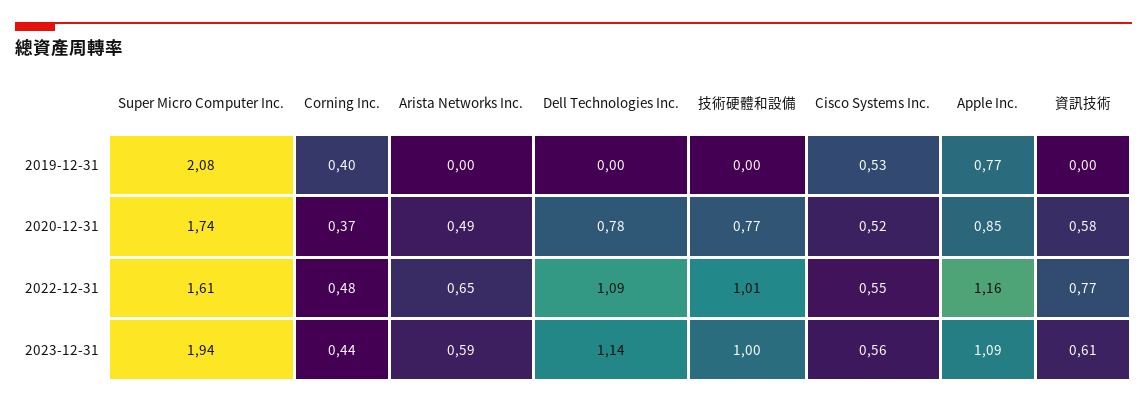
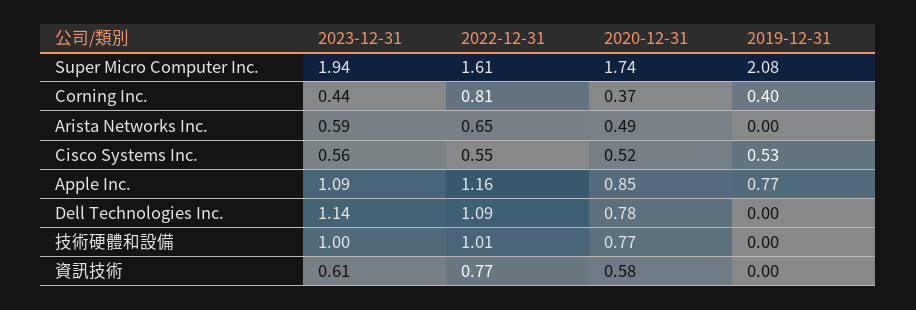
Corning Inc., 2022-12-31: 0.48 -> 0.81

